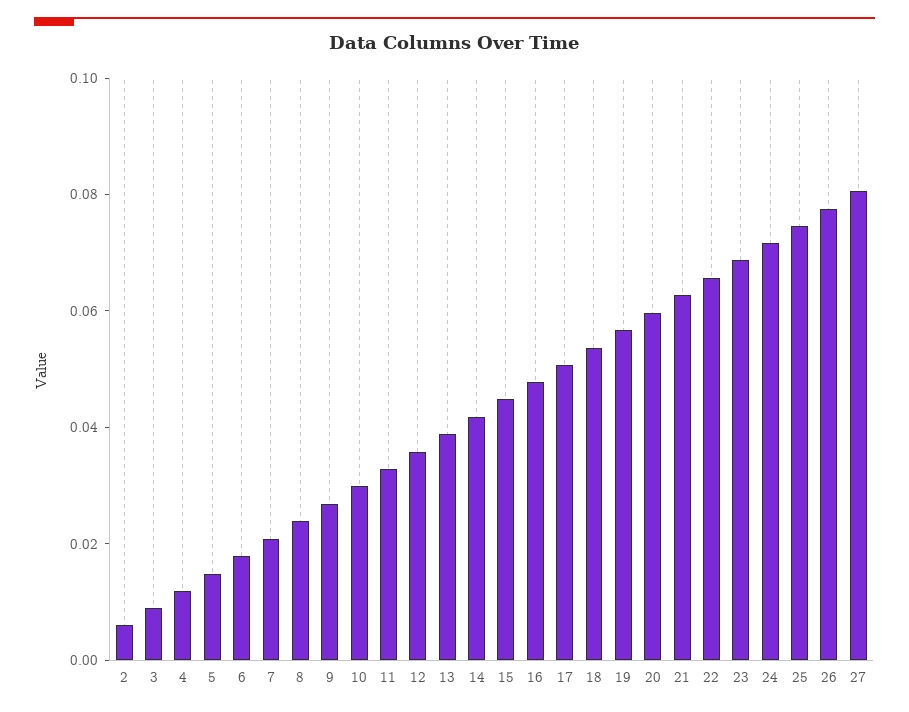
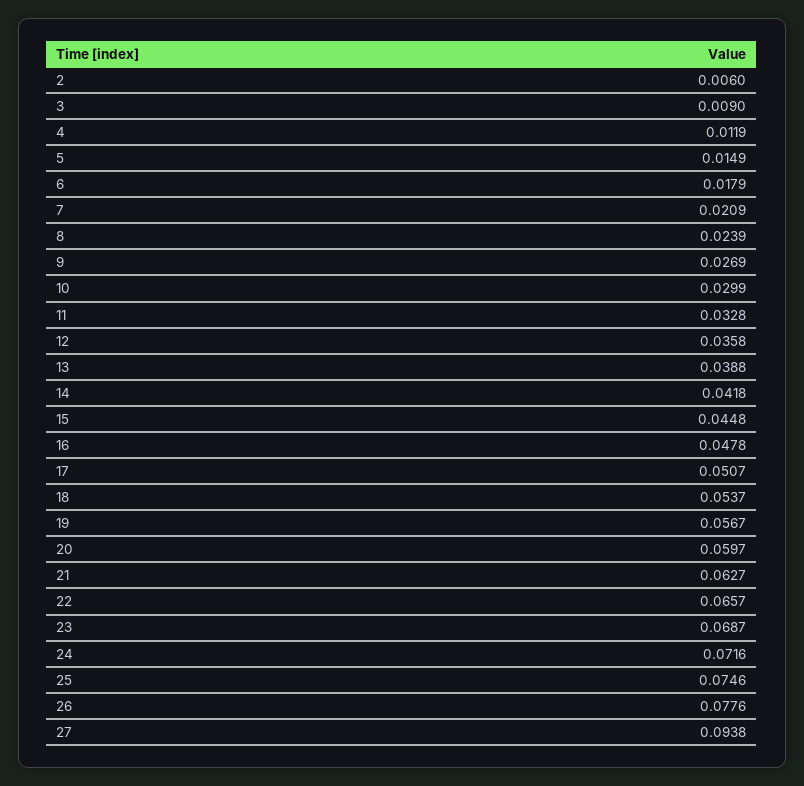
27: 0.08 -> 0.0938

